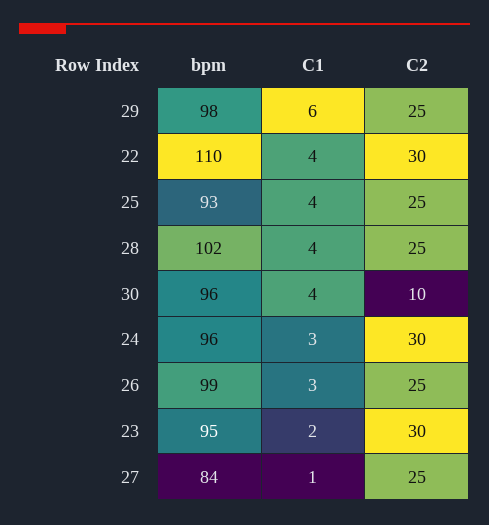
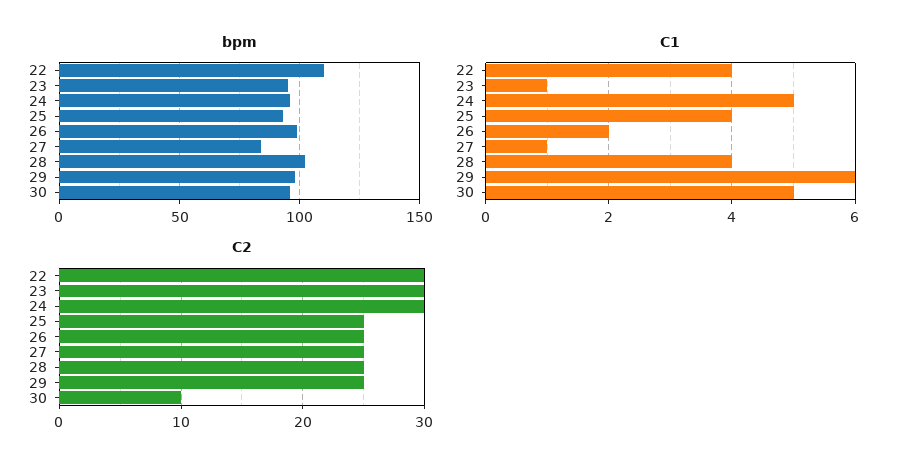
C1, 30: 4 -> 5
C1, 24: 3 -> 5
C1, 26: 3 -> 2
C1, 23: 2 -> 1

